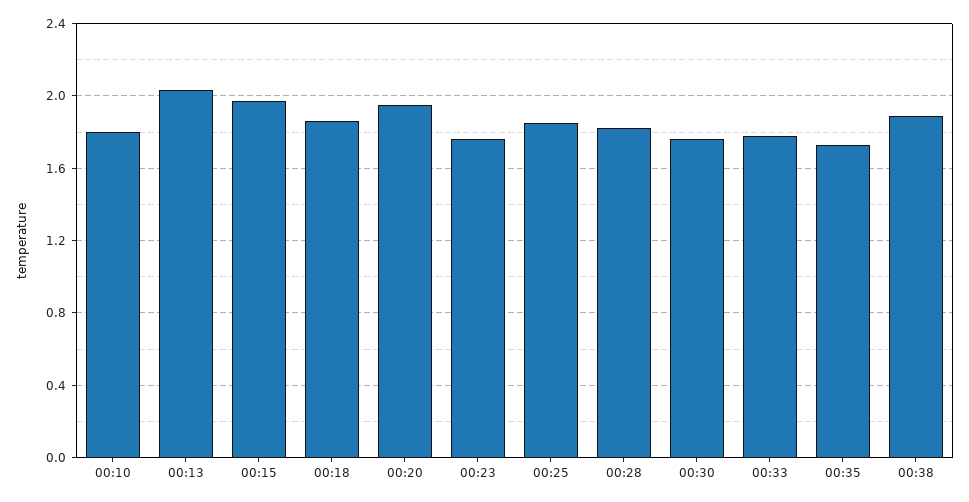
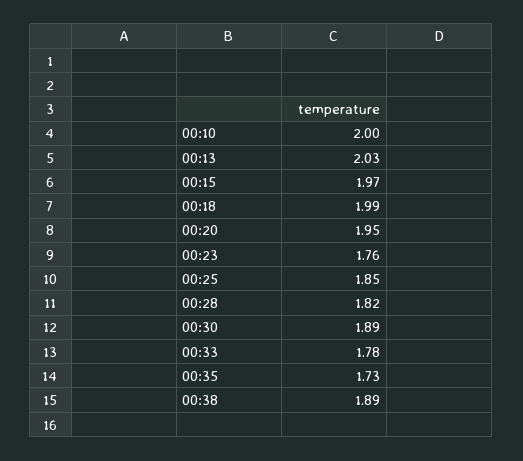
00:10: 1.8 -> 2
00:18: 1.85 -> 1.99
00:30: 1.75 -> 1.89

